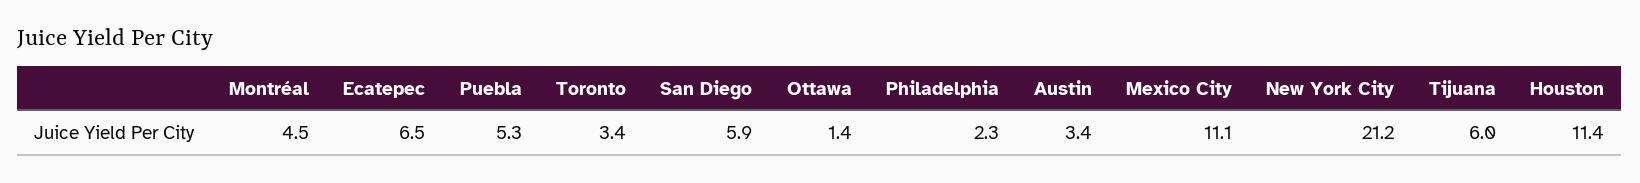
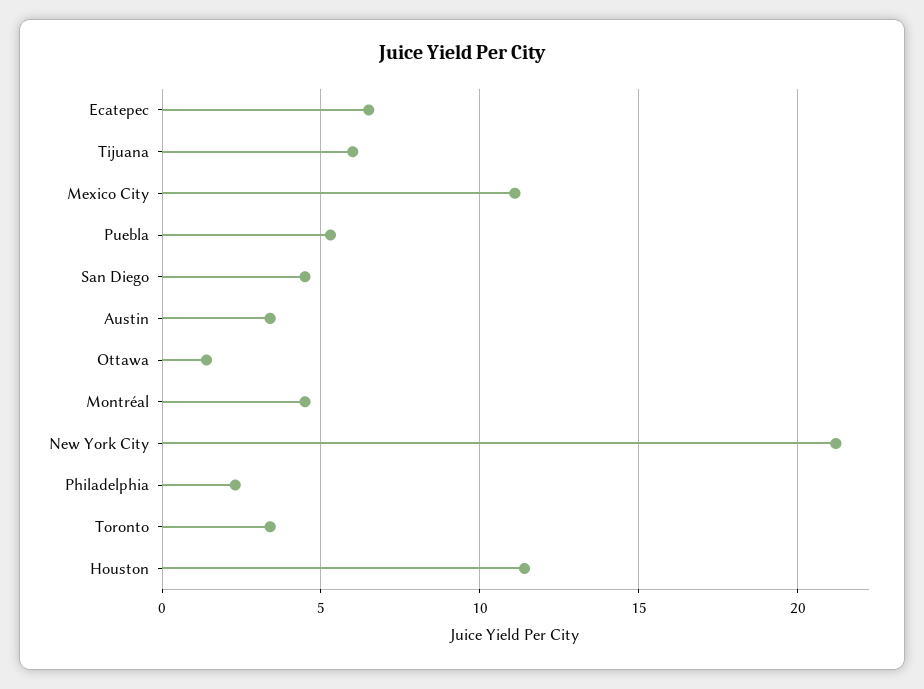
San Diego: 5.9 -> 4.5

